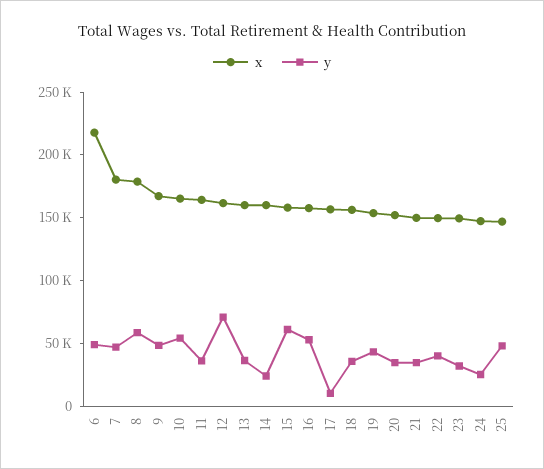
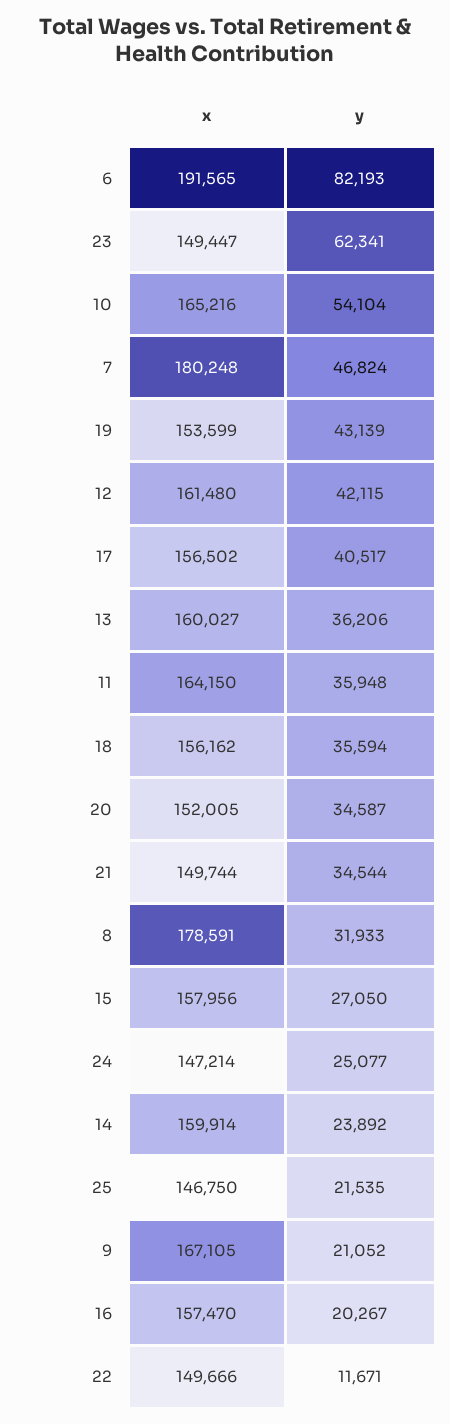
x, 6: 220000 -> 191565
y, 6: 50000 -> 82193
y, 8: 60000 -> 31933
y, 9: 50000 -> 21052
y, 12: 70000 -> 42115
y, 15: 60000 -> 27050
y, 16: 50000 -> 20267
y, 17: 10000 -> 40517
y, 22: 40000 -> 11671
y, 23: 30000 -> 62341
y, 25: 50000 -> 21535

